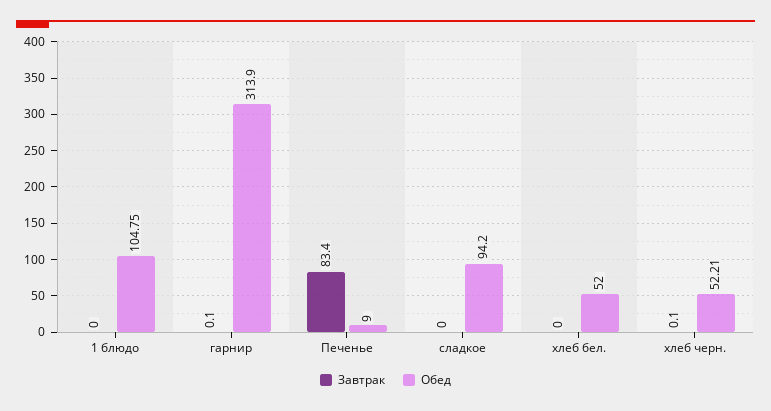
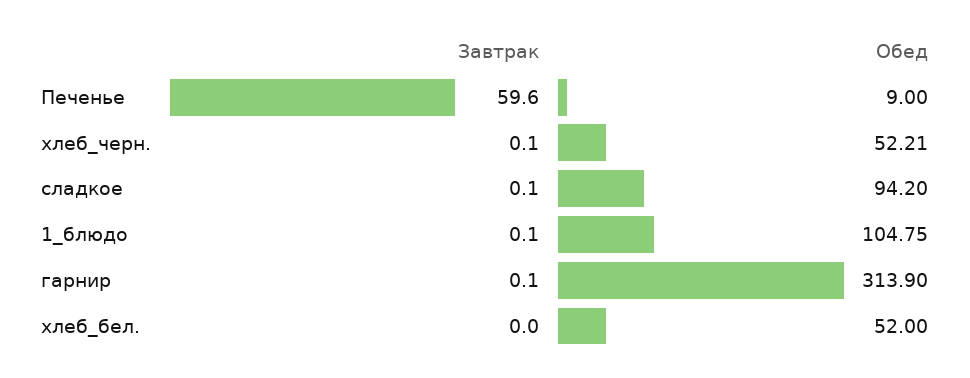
Завтрак, 1 блюдо: 0 -> 0.1
Завтрак, Печенье: 83.4 -> 59.6
Завтрак, сладкое: 0 -> 0.1

